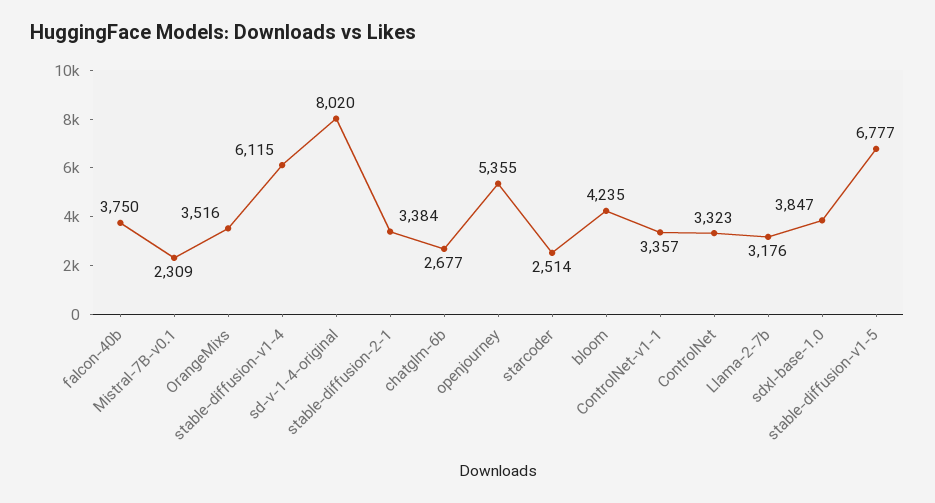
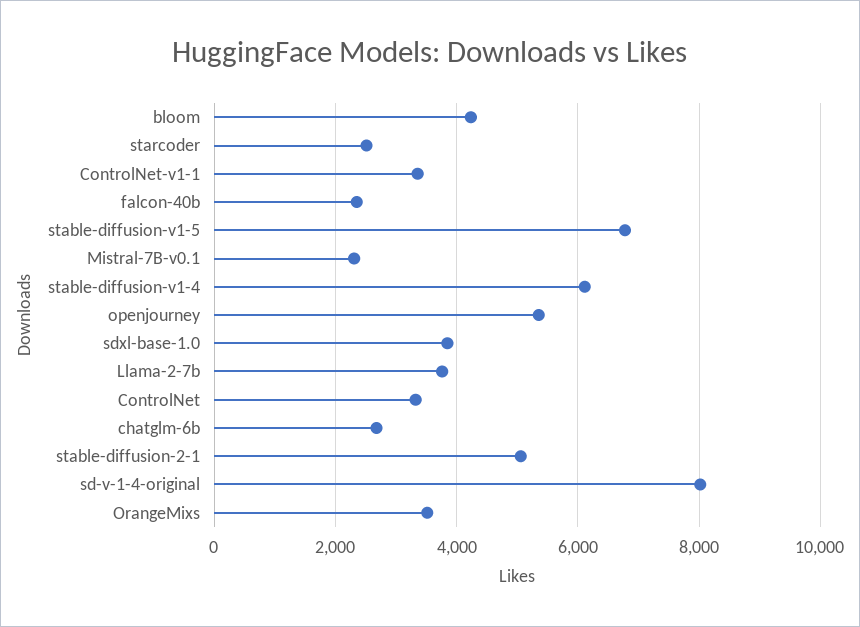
falcon-40b: 3750 -> 2400
stable-diffusion-2-1: 3384 -> 5000
Llama-2-7b: 3176 -> 3800

